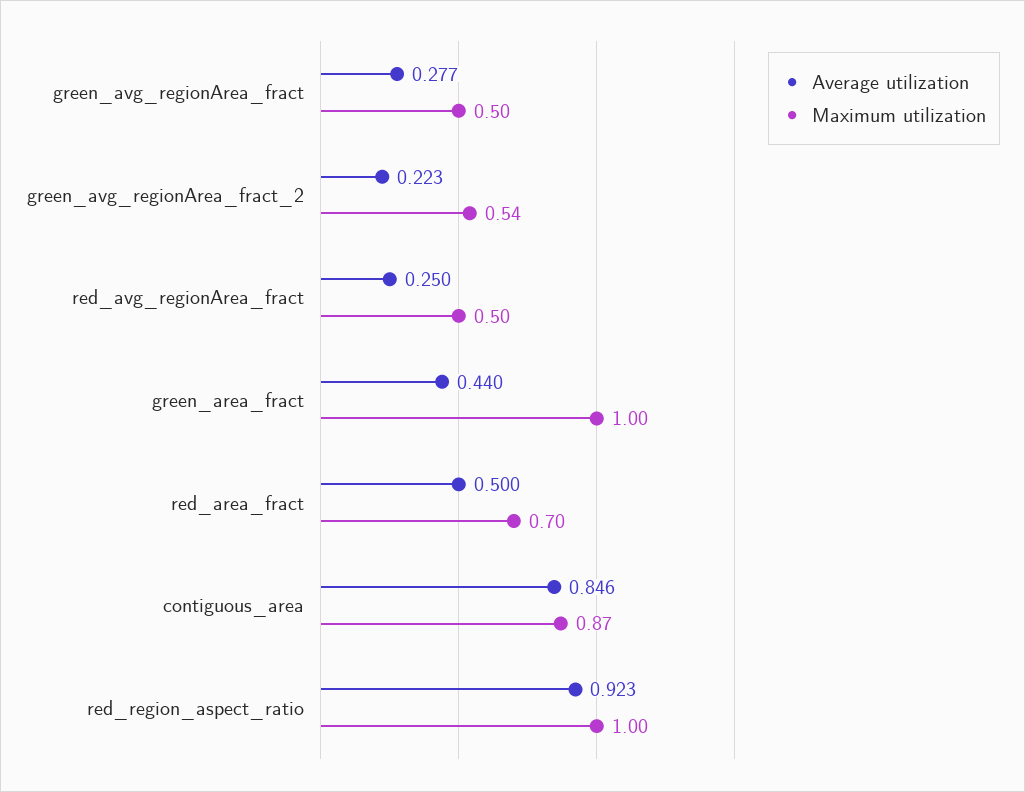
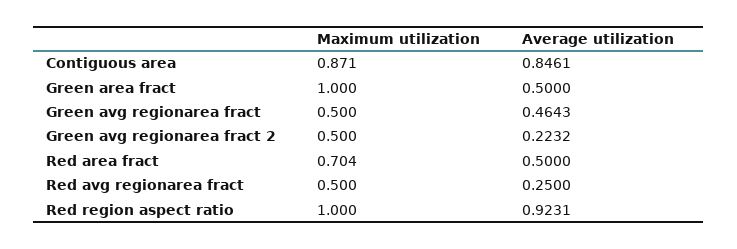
Average utilization, green_avg_regionArea_fract: 0.277 -> 0.4643
Maximum utilization, green_avg_regionArea_fract_2: 0.54 -> 0.5
Average utilization, green_area_fract: 0.44 -> 0.5

